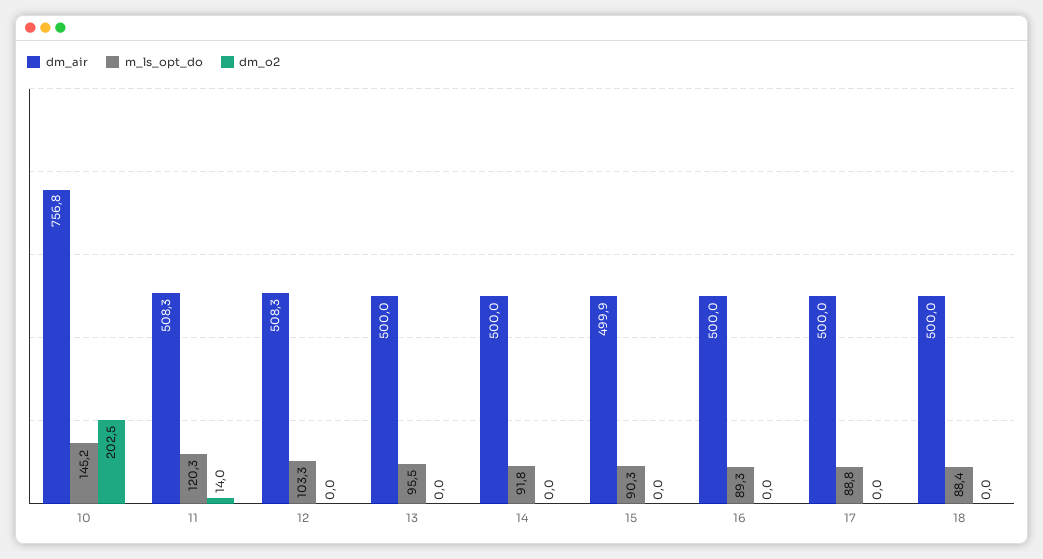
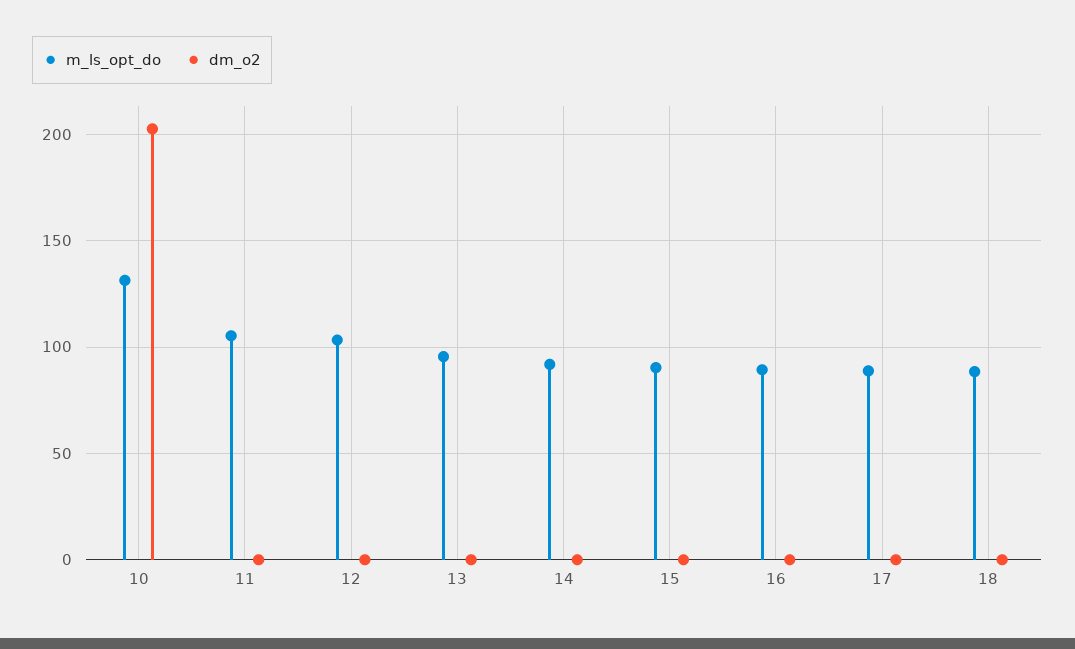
dm_air, 10: 756.8 -> none
m_ls_opt_do, 10: 145.2 -> 130
dm_air, 11: 508.3 -> none
m_ls_opt_do, 11: 120.3 -> 105
dm_o2, 11: 14 -> 0
dm_air, 12: 508.3 -> none
dm_air, 13: 500 -> none
dm_air, 14: 500 -> none
dm_air, 15: 499.9 -> none
dm_air, 16: 500 -> none
dm_air, 17: 500 -> none
dm_air, 18: 500 -> none

